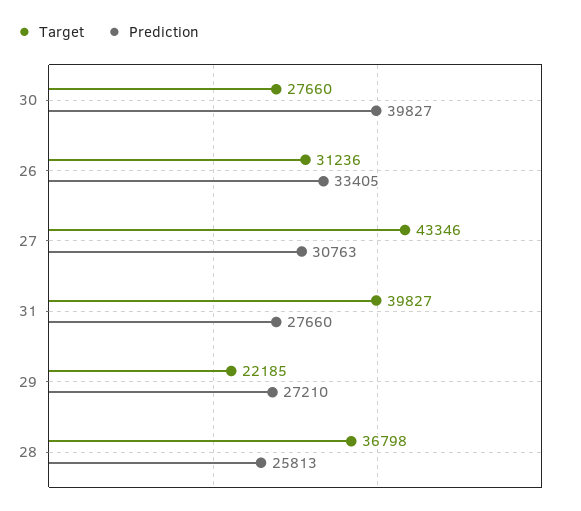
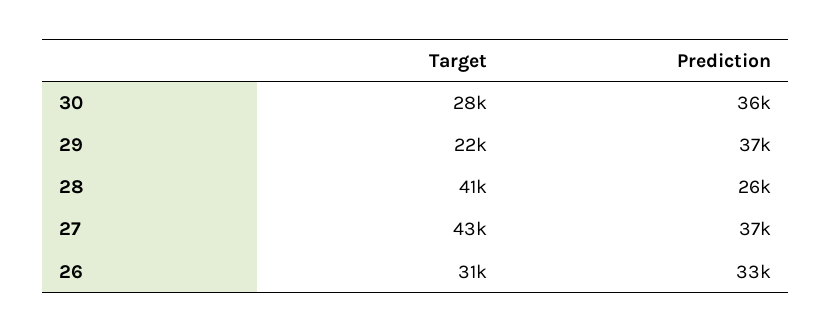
Prediction, 30: 39827 -> 36000
Prediction, 27: 30763 -> 37000
Target, 31: 39827 -> none
Prediction, 31: 27660 -> none
Prediction, 29: 27210 -> 37000
Target, 28: 36798 -> 41000

